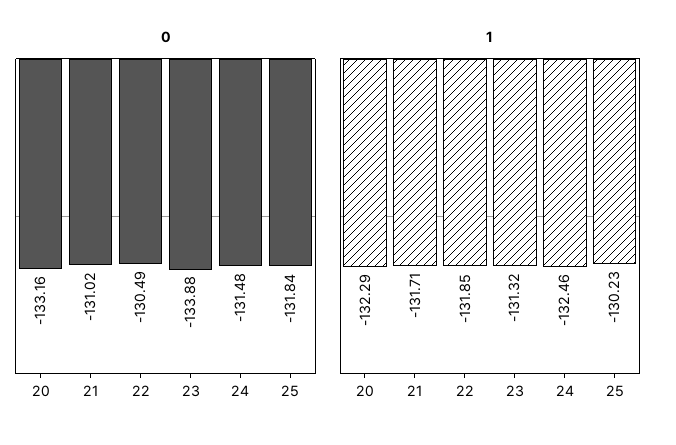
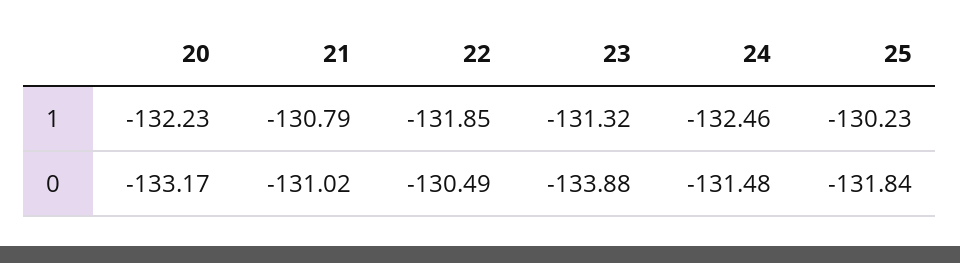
0, 20: -133.16 -> -133.17
1, 20: -132.29 -> -132.23
1, 21: -131.71 -> -130.79

